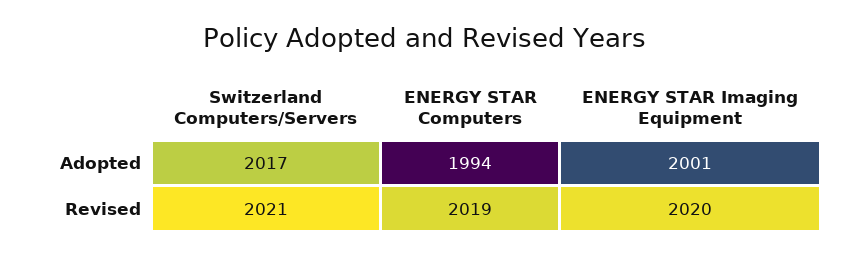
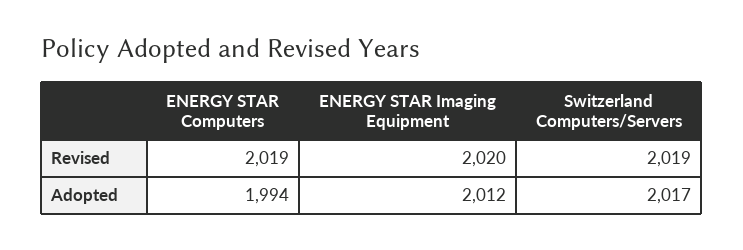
ENERGY STAR Imaging Equipment, Adopted: 2001 -> 2012
Switzerland Computers/Servers, Revised: 2021 -> 2019

